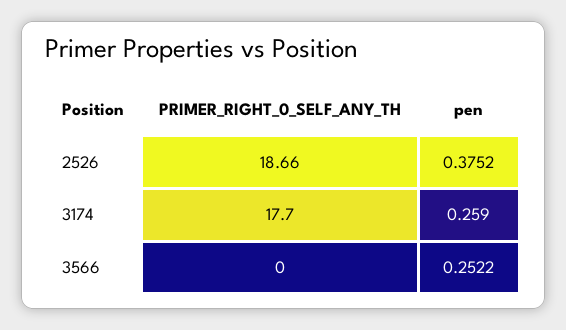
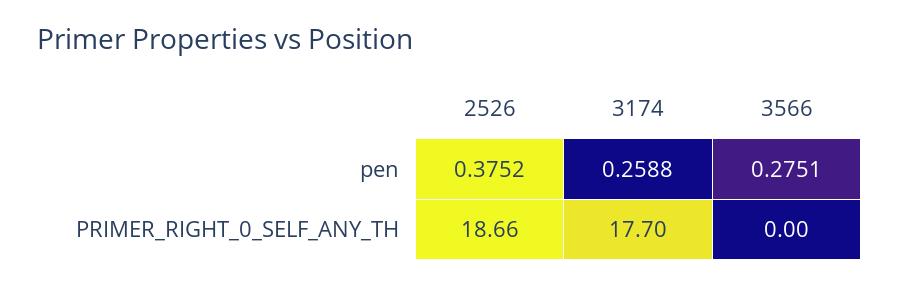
pen, 3174: 0.259 -> 0.2588
pen, 3566: 0.2522 -> 0.2751

